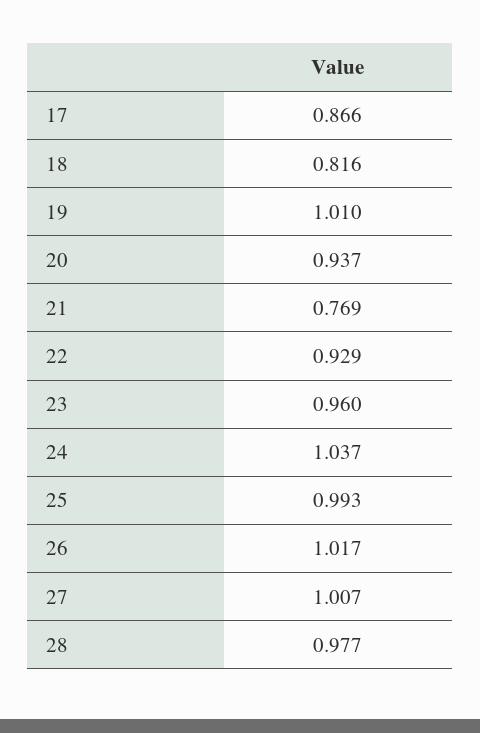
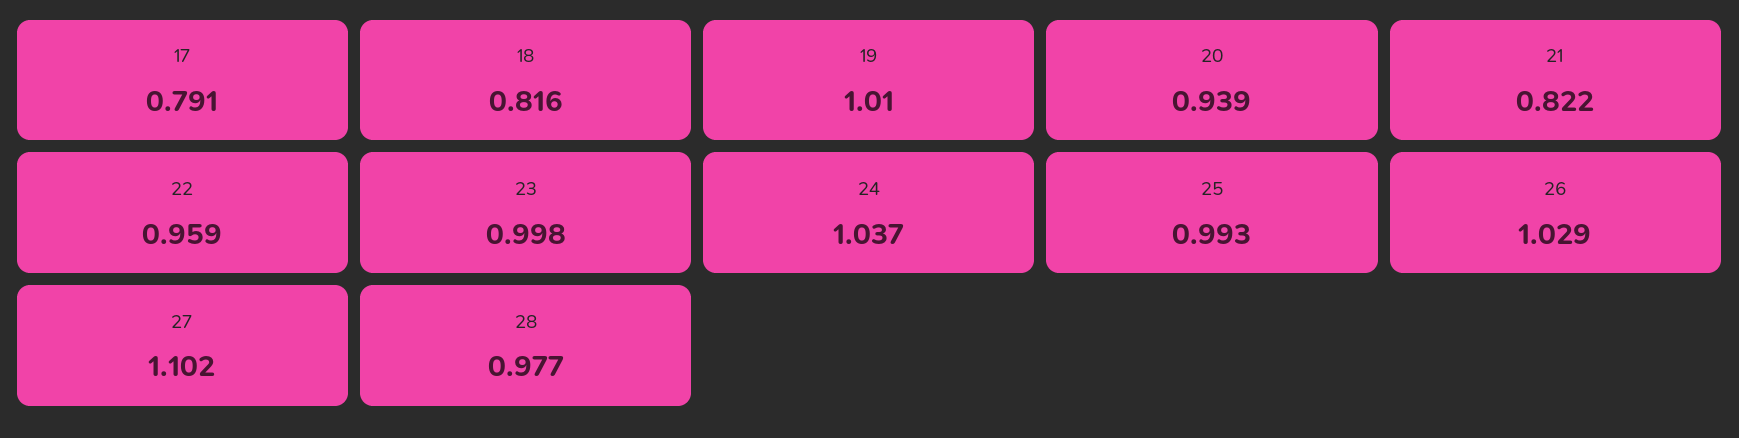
17: 0.866 -> 0.791
20: 0.937 -> 0.939
21: 0.769 -> 0.822
22: 0.929 -> 0.959
23: 0.96 -> 0.998
26: 1.017 -> 1.029
27: 1.007 -> 1.102

